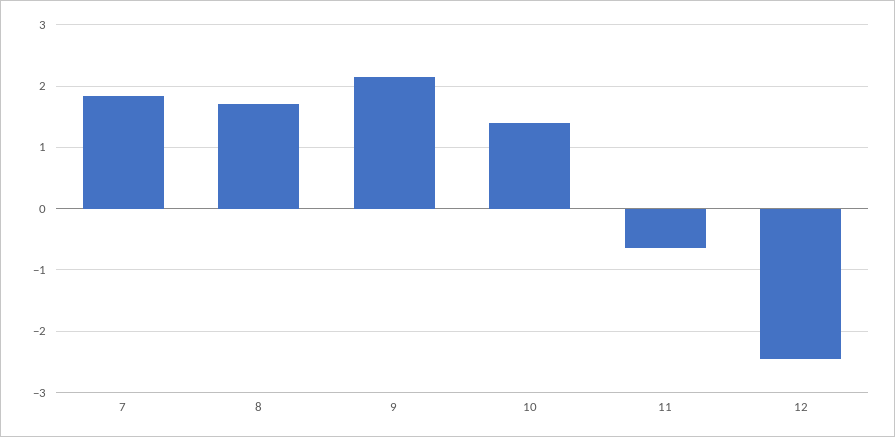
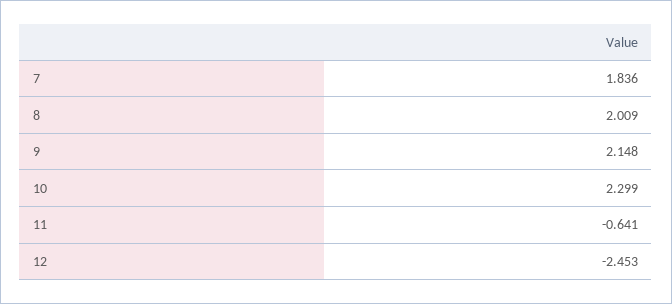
8: 1.7 -> 2.009
10: 1.4 -> 2.299

